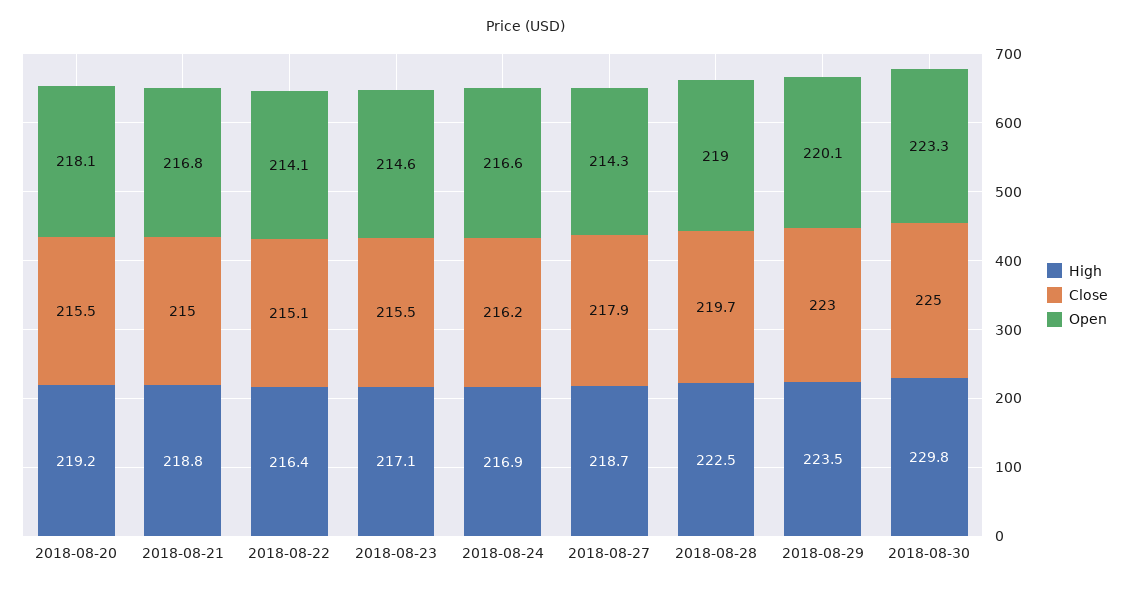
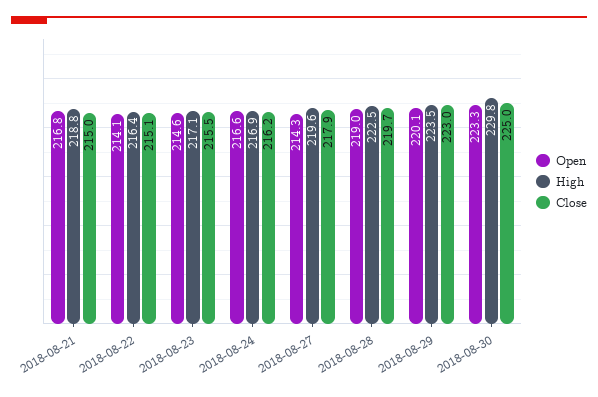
High, 2018-08-20: 219.2 -> none
Close, 2018-08-20: 215.5 -> none
Open, 2018-08-20: 218.1 -> none
High, 2018-08-27: 218.7 -> 219.6

